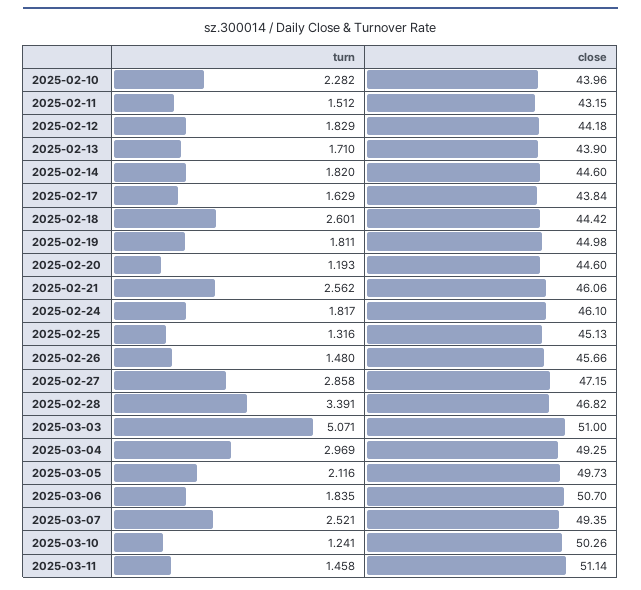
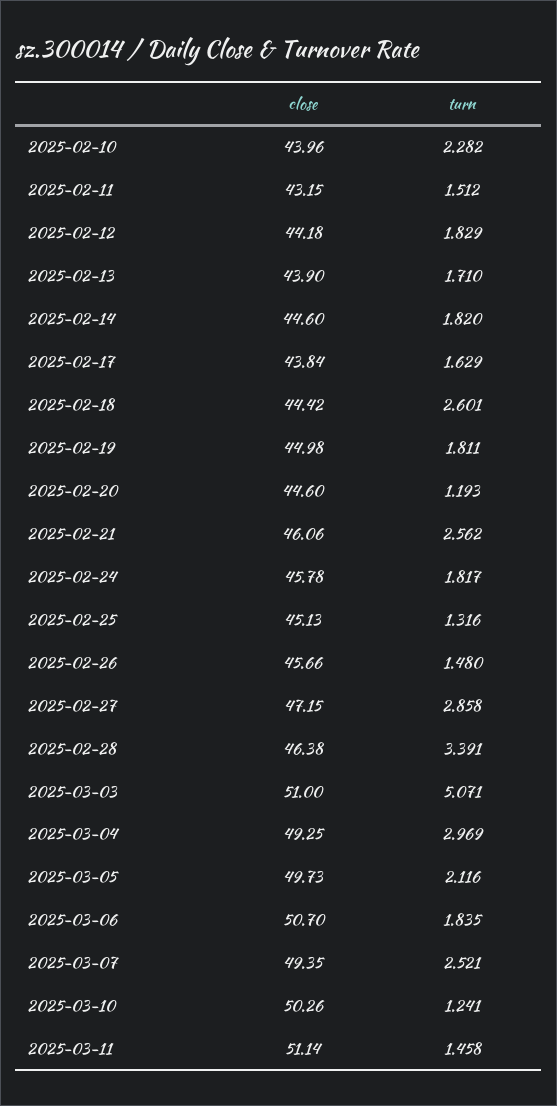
close, 2025-02-24: 46.1 -> 45.78
close, 2025-02-28: 46.82 -> 46.38

